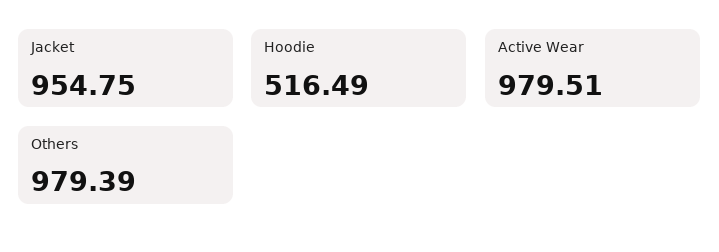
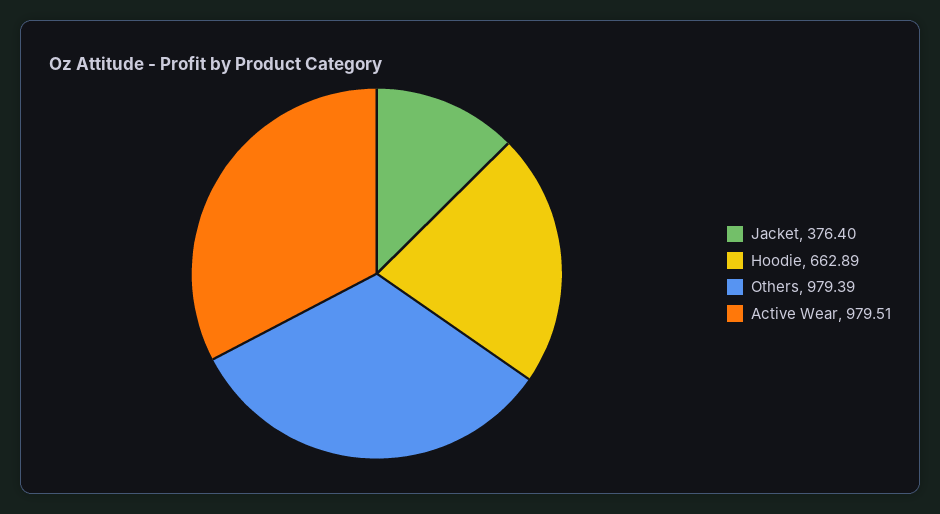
Jacket: 954.75 -> 376.4
Hoodie: 516.49 -> 662.89

